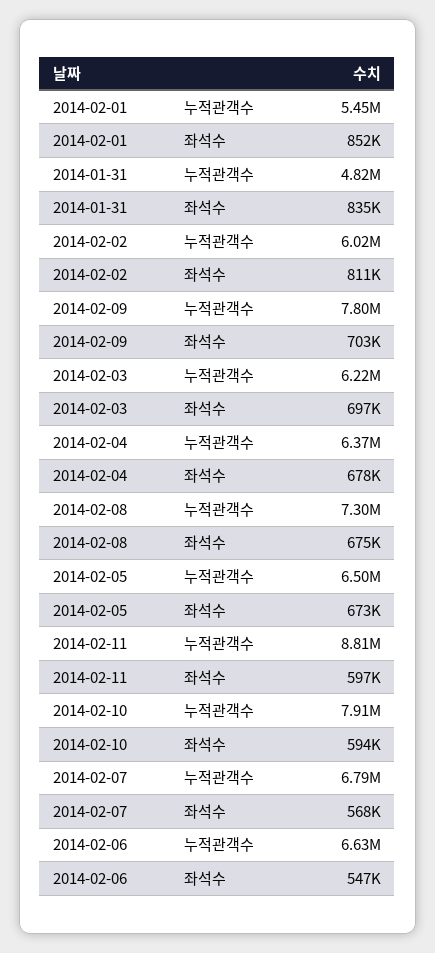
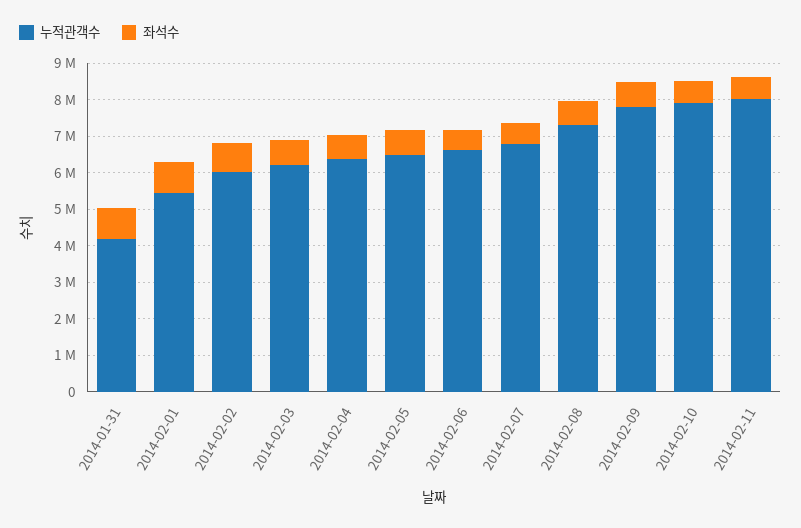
누적관객수, 2014-01-31: 4820000 -> 4250000
누적관객수, 2014-02-11: 8810000 -> 8000000

